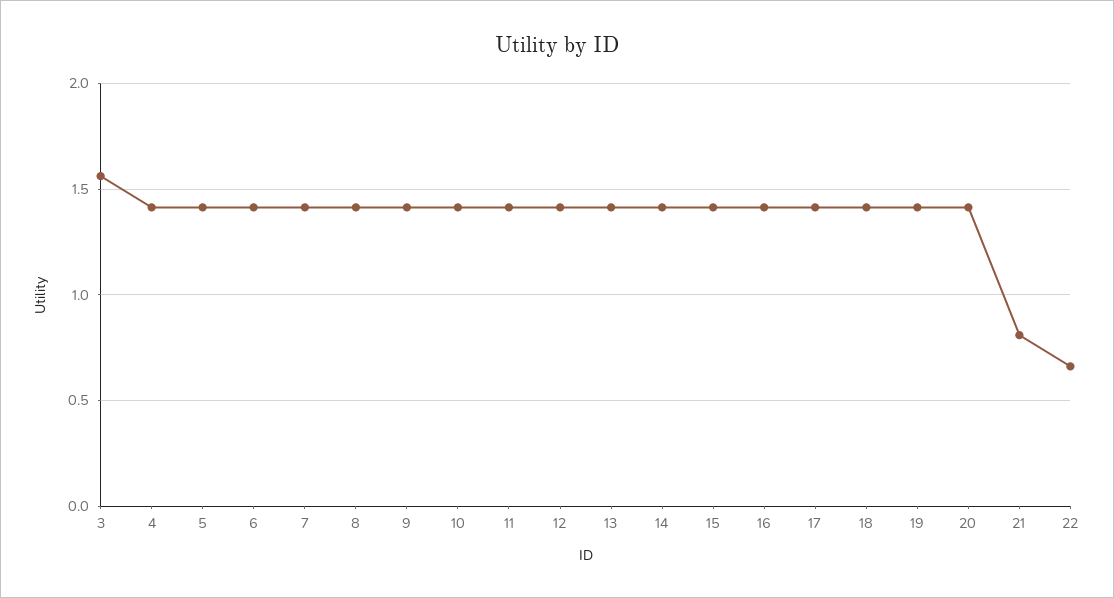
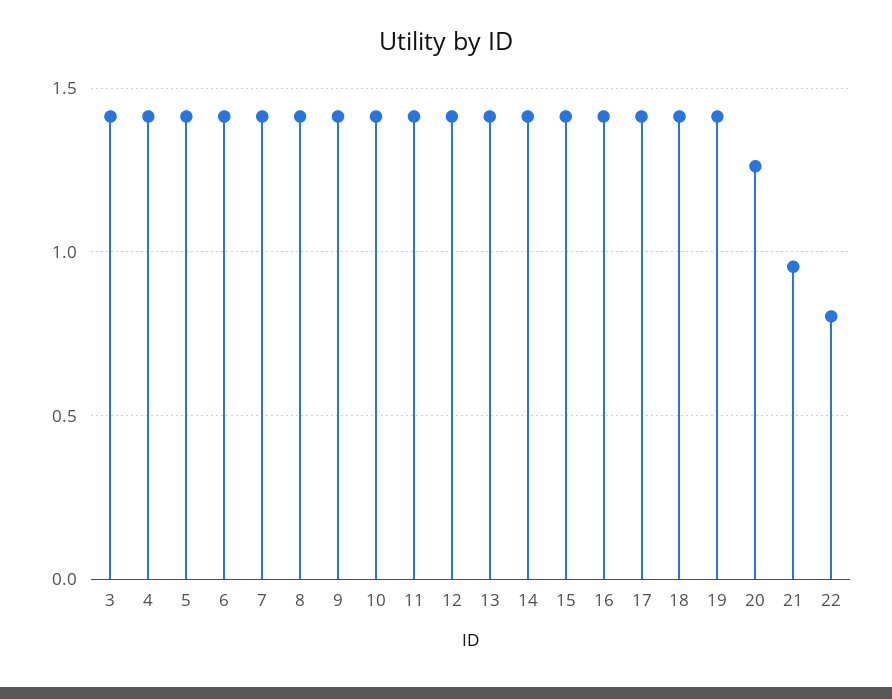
3: 1.55 -> 1.4
20: 1.4 -> 1.25
21: 0.8 -> 0.95
22: 0.65 -> 0.8

